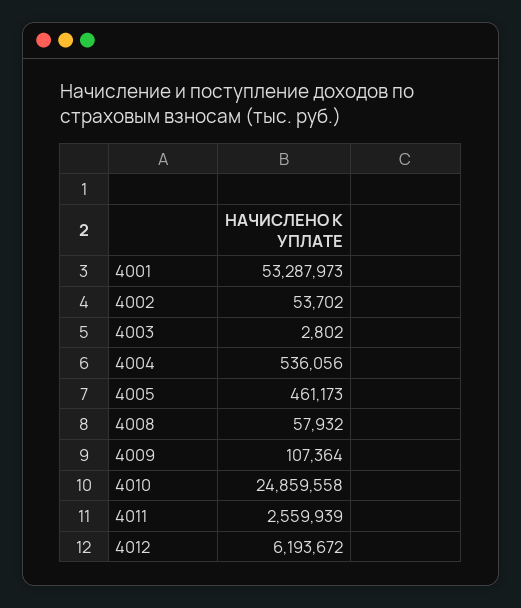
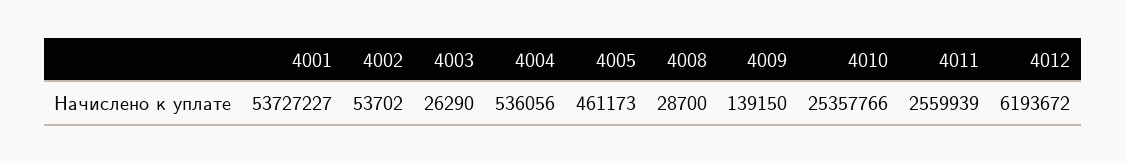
4001: 53287973 -> 53727227
4003: 2802 -> 26290
4008: 57932 -> 28700
4009: 107364 -> 139150
4010: 24859558 -> 25357766

